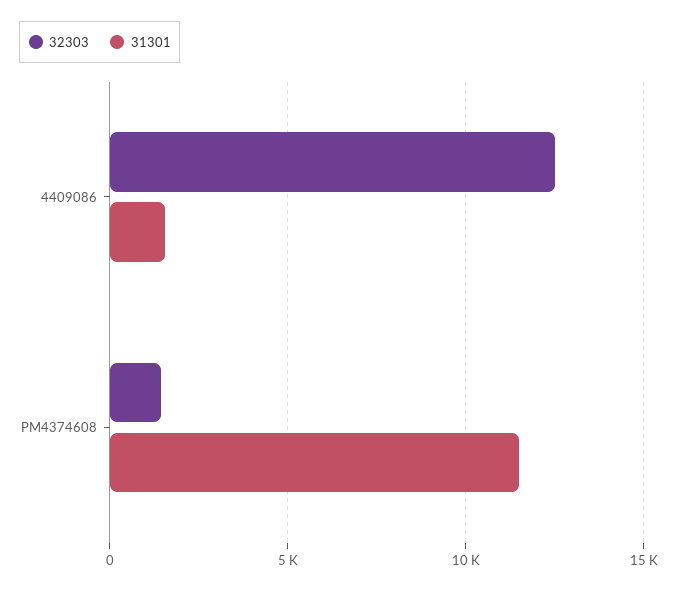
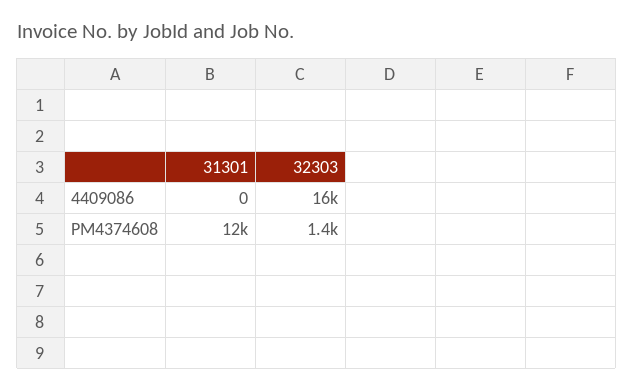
32303, 4409086: 12500 -> 16000
31301, 4409086: 1500 -> 0

